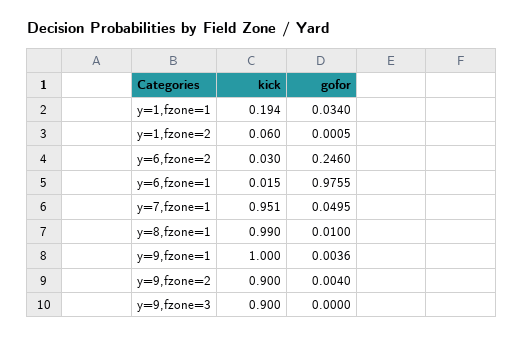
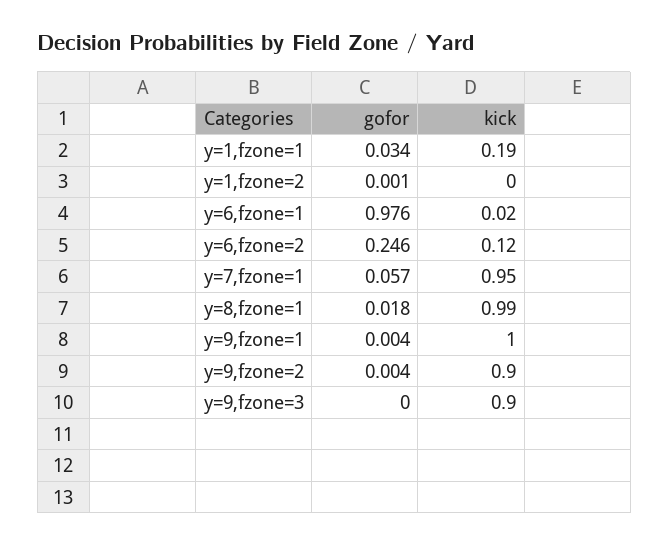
kick, y=1,fzone=2: 0.06 -> 0
kick, y=6,fzone=2: 0.03 -> 0.12
gofor, y=7,fzone=1: 0.0495 -> 0.057
gofor, y=8,fzone=1: 0.01 -> 0.018

